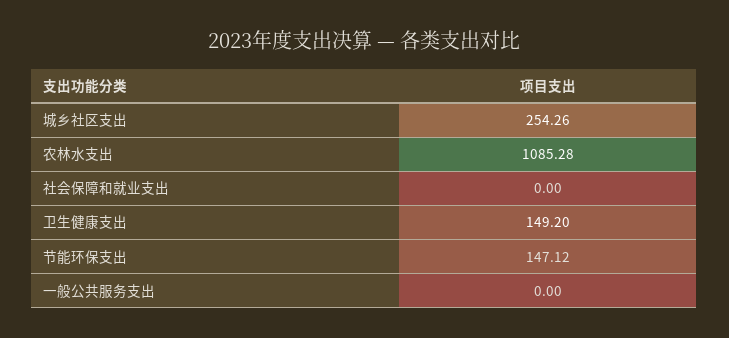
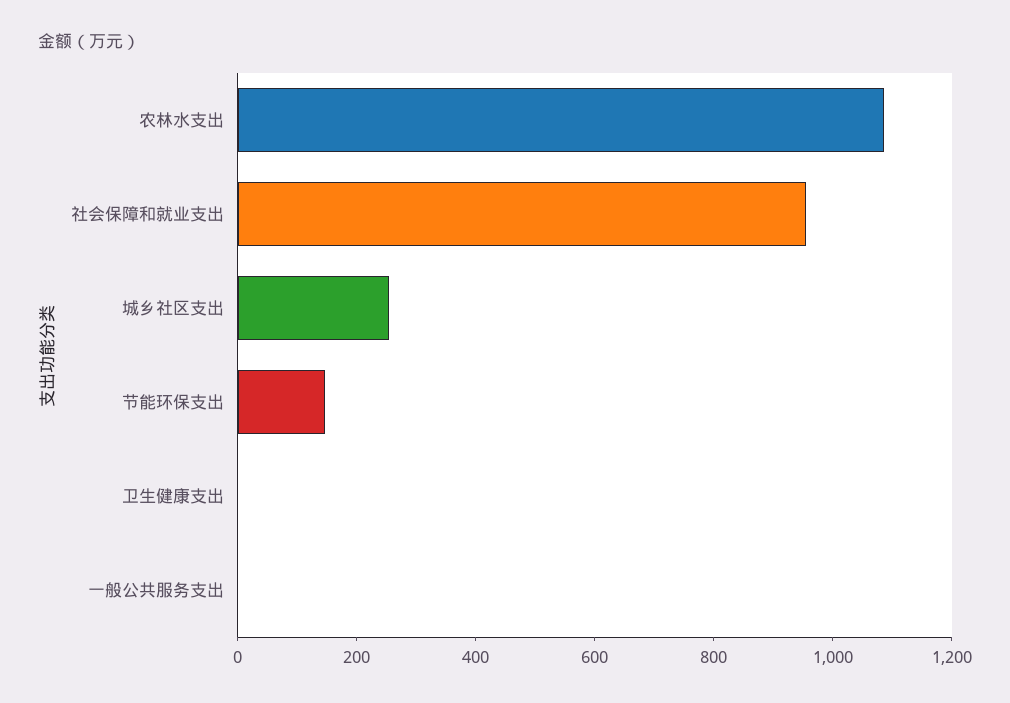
社会保障和就业支出: 0 -> 950
卫生健康支出: 149.2 -> 0

